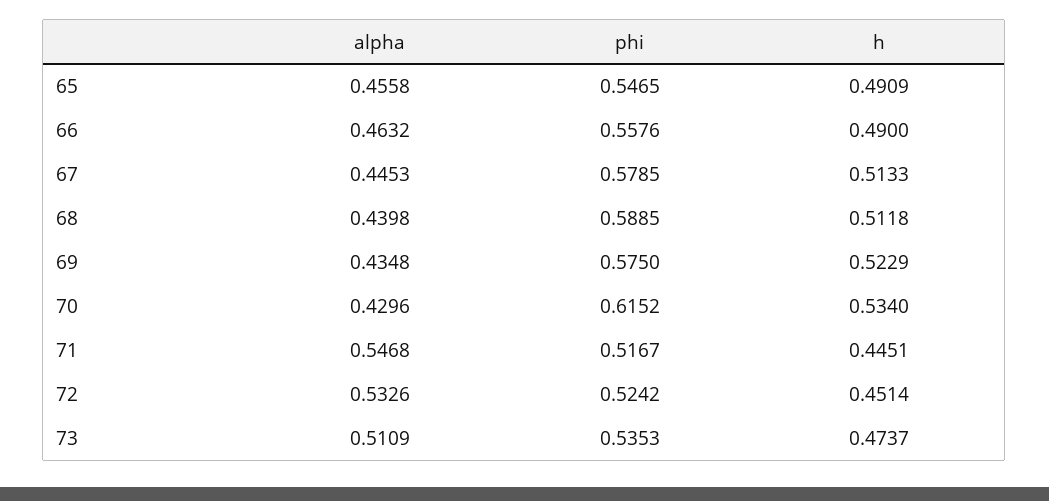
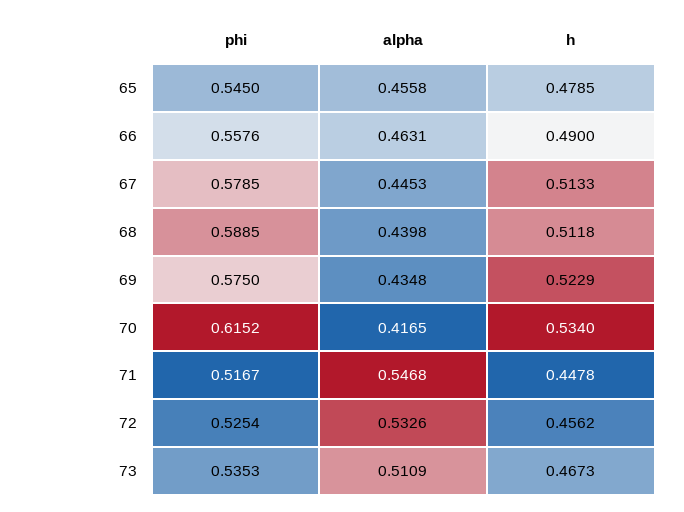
phi, 65: 0.5465 -> 0.545
h, 65: 0.4909 -> 0.4785
alpha, 66: 0.4632 -> 0.4631
alpha, 70: 0.4296 -> 0.4165
h, 71: 0.4451 -> 0.4478
phi, 72: 0.5242 -> 0.5254
h, 72: 0.4514 -> 0.4562
h, 73: 0.4737 -> 0.4673

